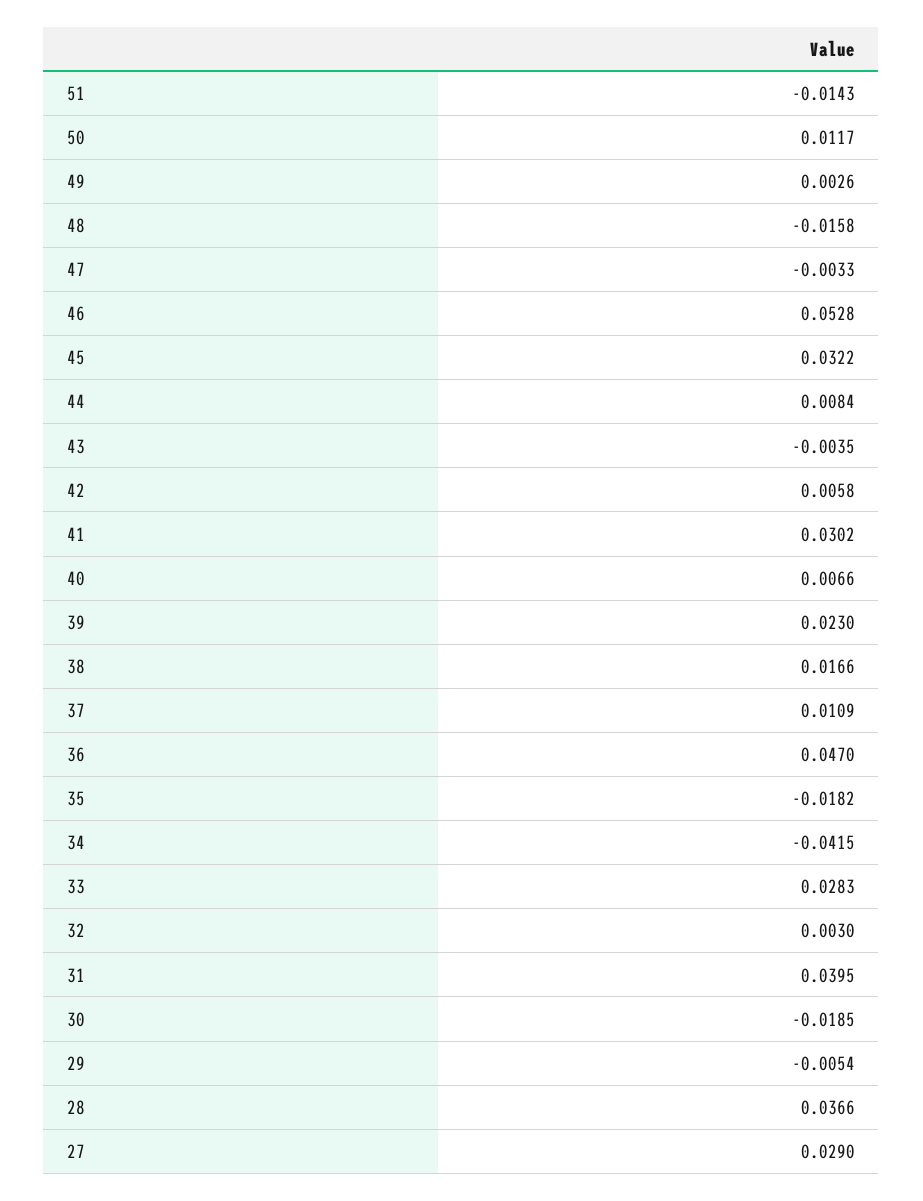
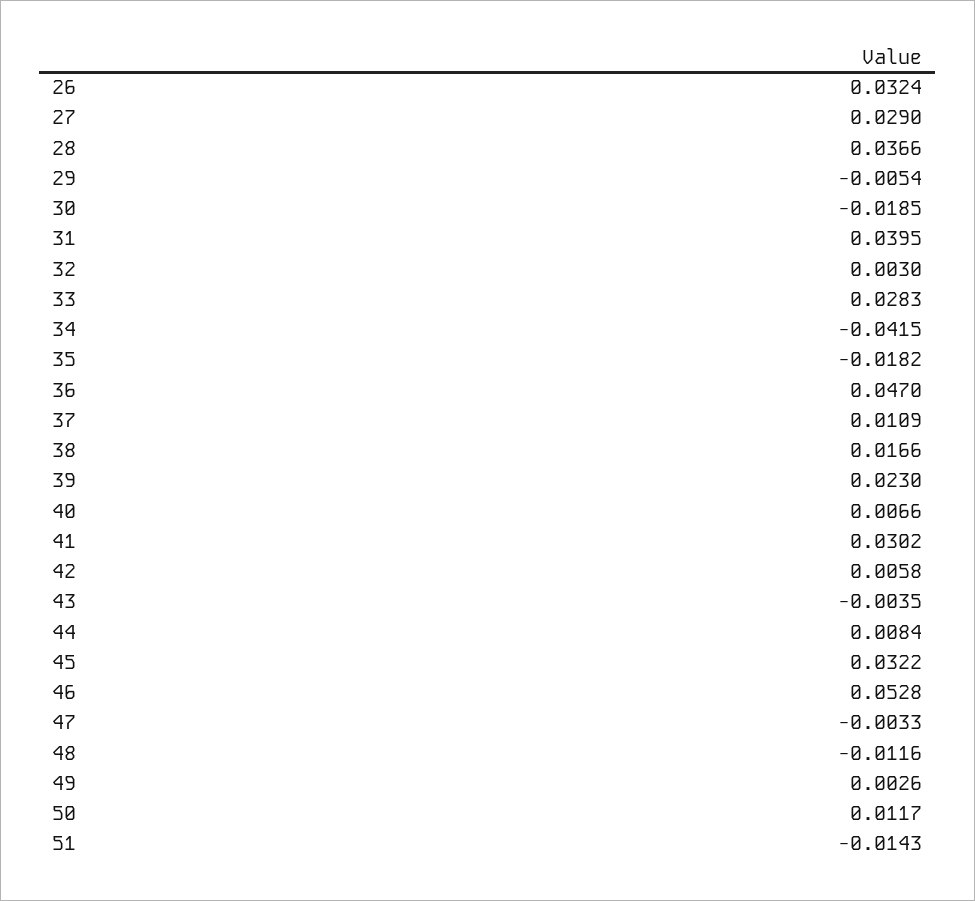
48: -0.0158 -> -0.0116
26: none -> 0.0324

